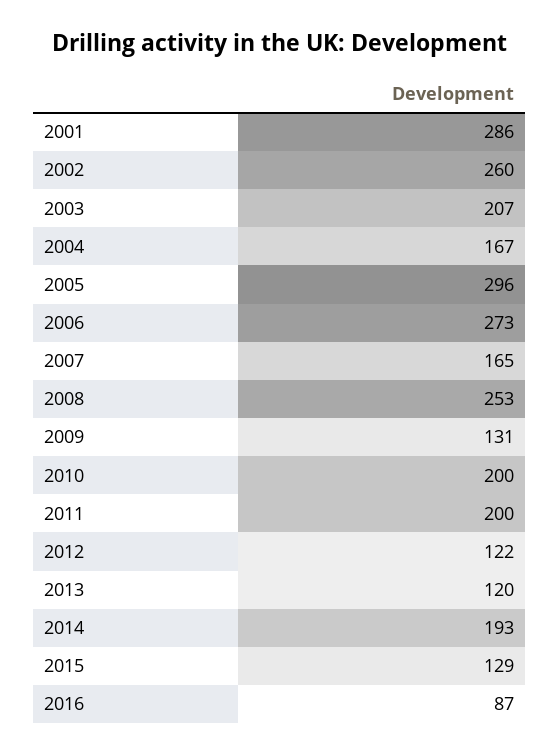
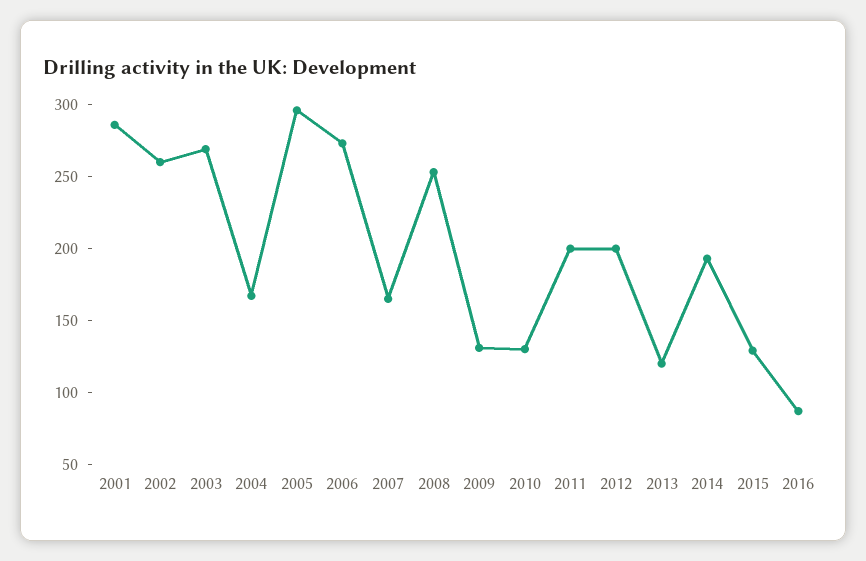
2003: 207 -> 270
2010: 200 -> 130
2012: 122 -> 200

